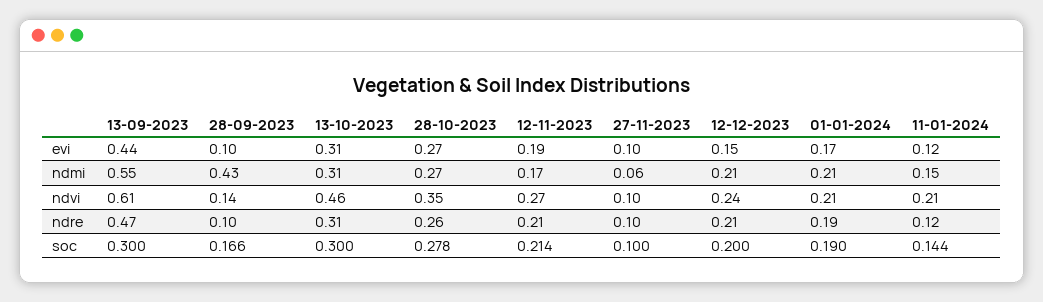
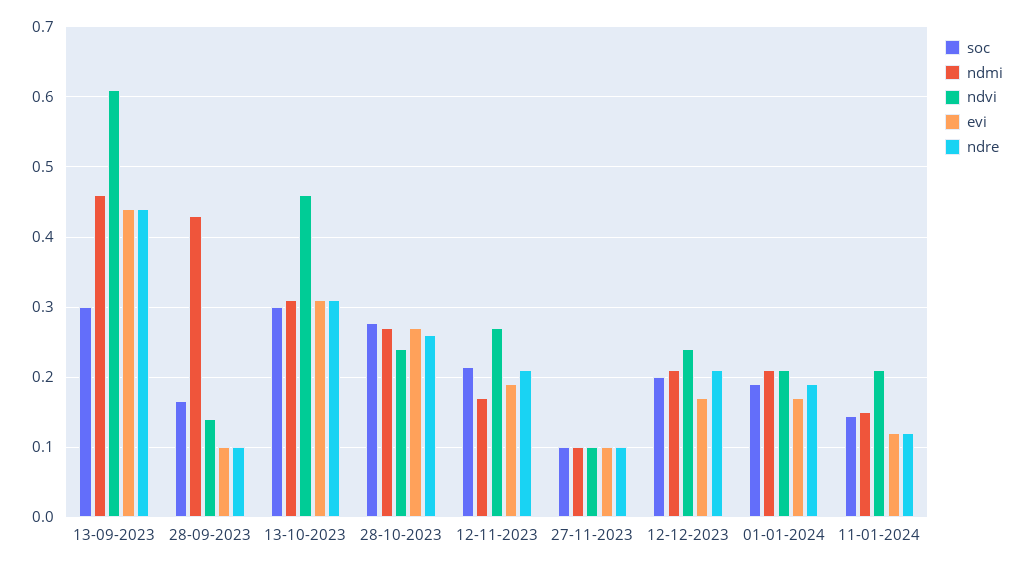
evi, 12-12-2023: 0.15 -> 0.17
ndmi, 13-09-2023: 0.55 -> 0.46
ndmi, 27-11-2023: 0.06 -> 0.1
ndvi, 28-10-2023: 0.35 -> 0.24
ndre, 13-09-2023: 0.47 -> 0.44

